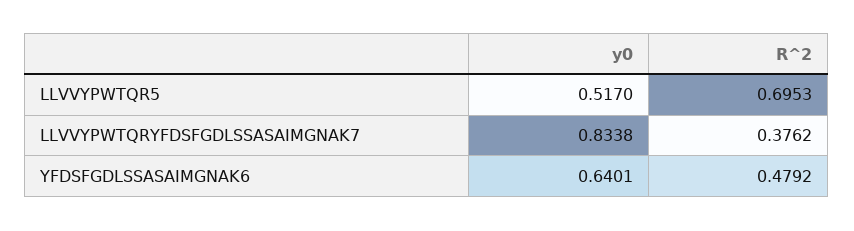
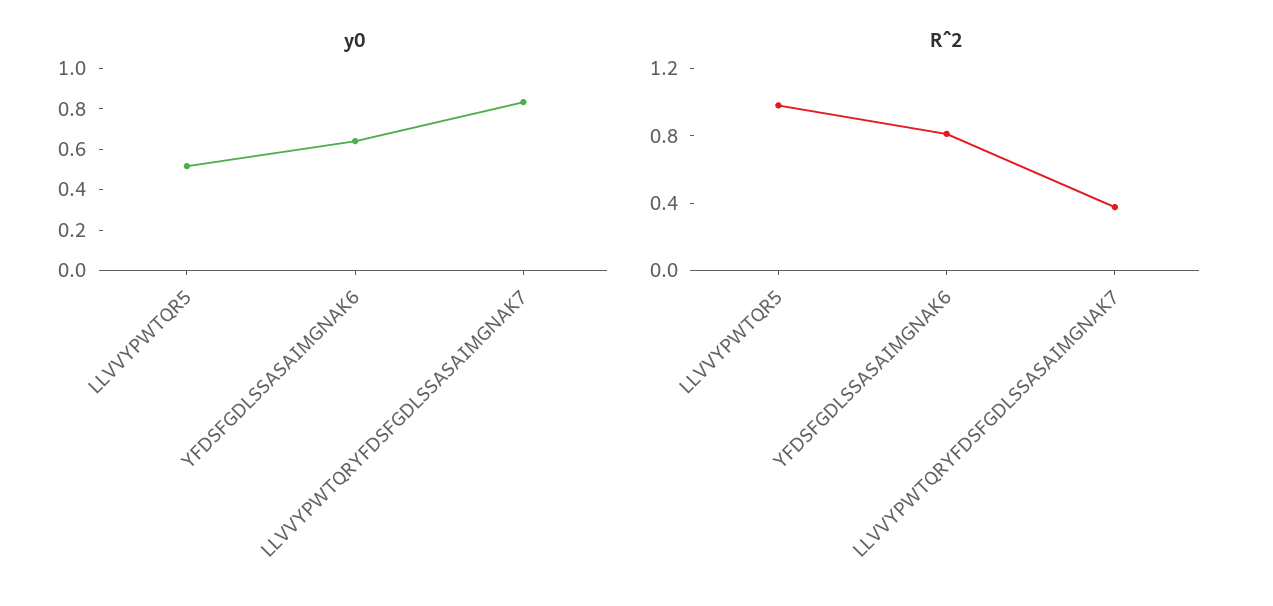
R^2, LLVVYPWTQR5: 0.6953 -> 1
R^2, YFDSFGDLSSASAIMGNAK6: 0.4792 -> 0.8

